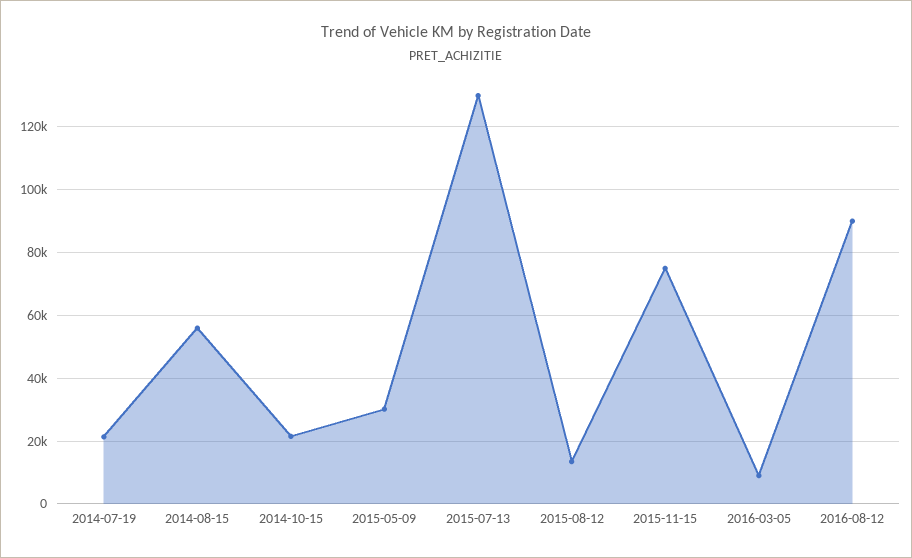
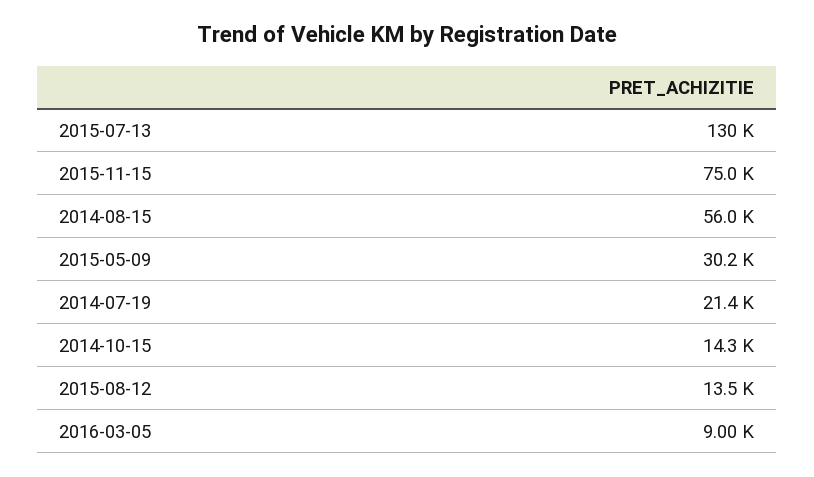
2014-10-15: 22000 -> 14300
2016-08-12: 90000 -> none

